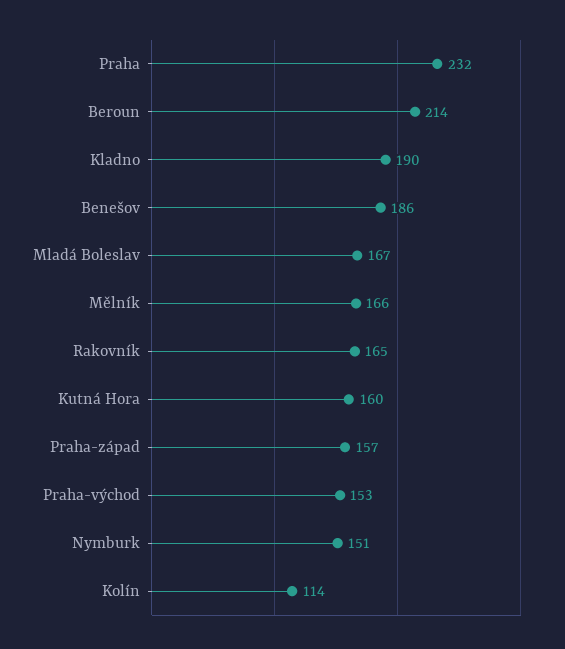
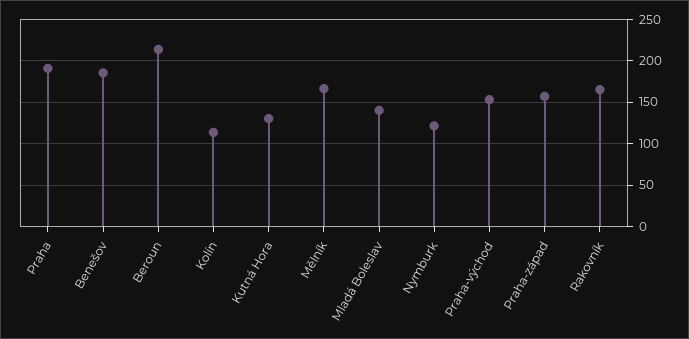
Praha: 232 -> 190
Kladno: 190 -> none
Mladá Boleslav: 167 -> 140
Kutná Hora: 160 -> 130
Nymburk: 151 -> 120

